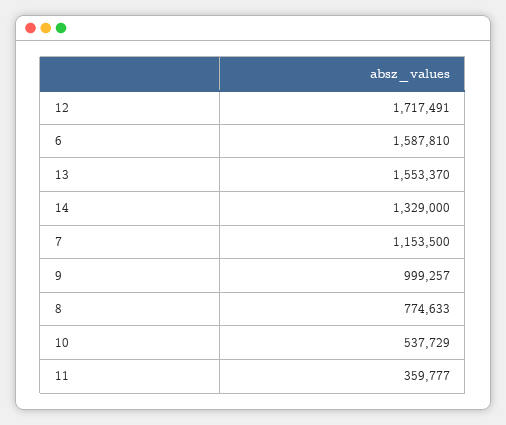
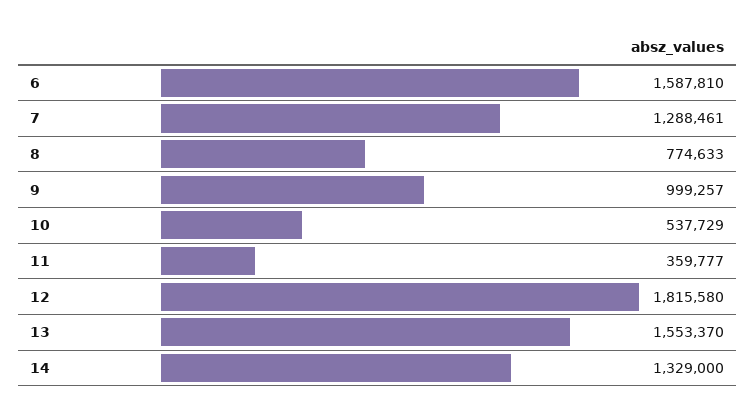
12: 1717491 -> 1815580
7: 1153500 -> 1288461

